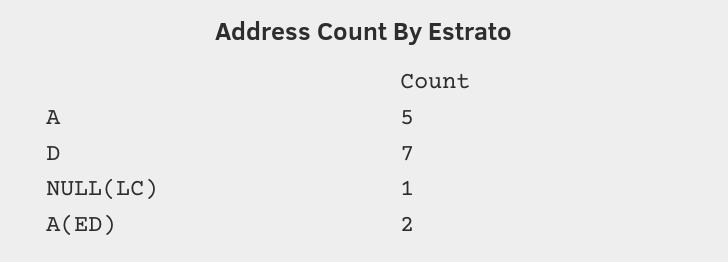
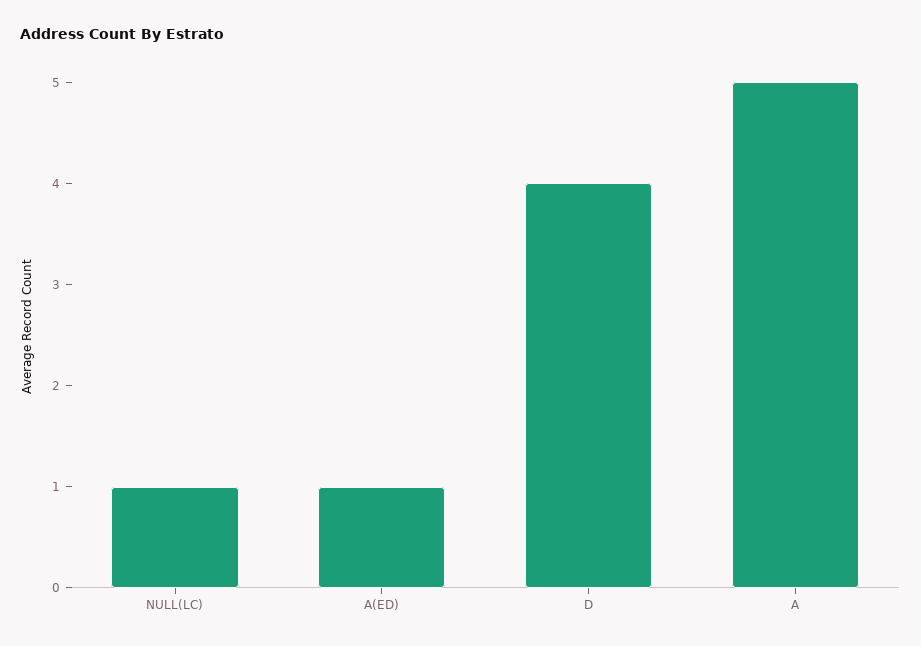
D: 7 -> 4
A(ED): 2 -> 1

